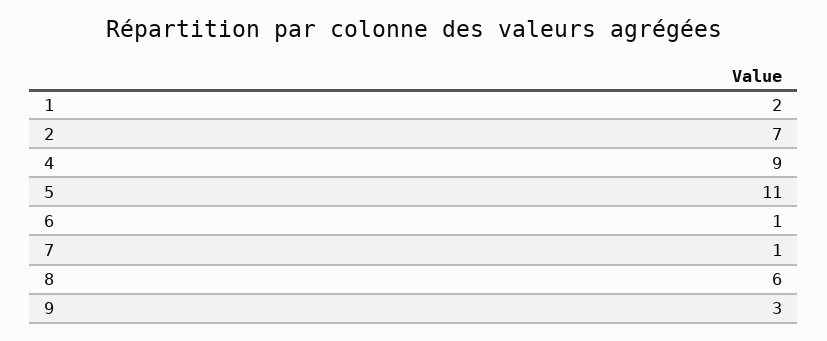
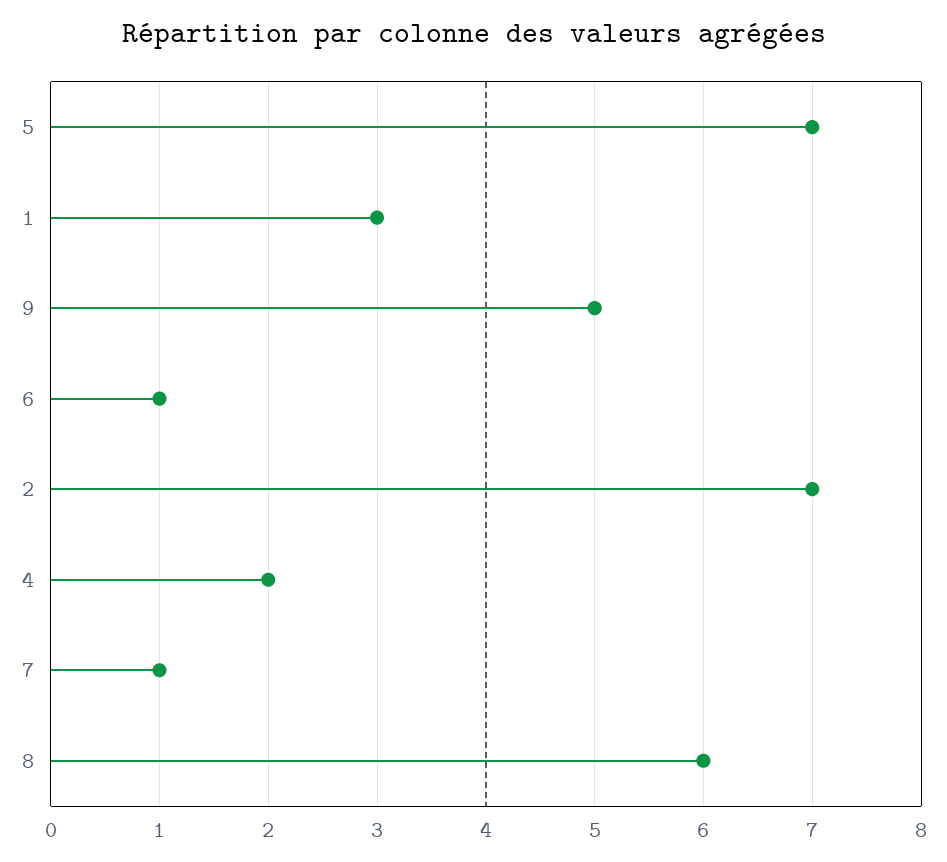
1: 2 -> 3
4: 9 -> 2
5: 11 -> 7
9: 3 -> 5

